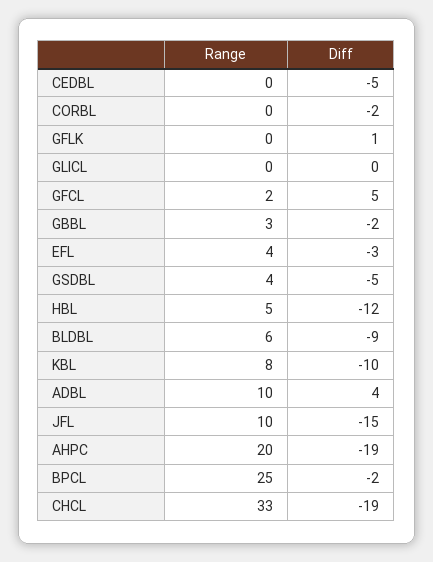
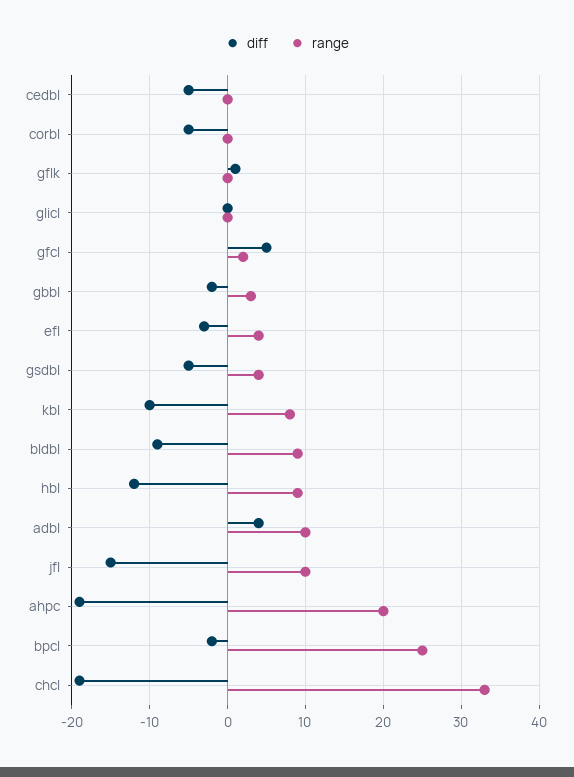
Diff, CORBL: -2 -> -5
Range, HBL: 5 -> 9
Range, BLDBL: 6 -> 9

